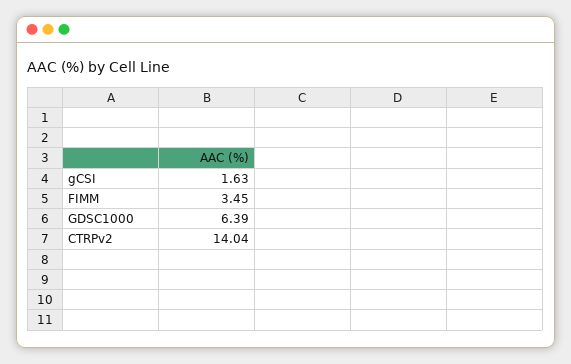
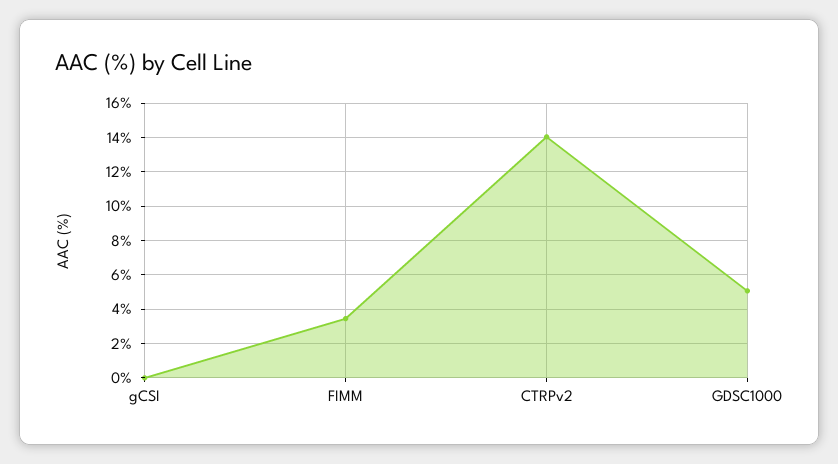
gCSI: 1.63 -> 0
GDSC1000: 6.39 -> 5

